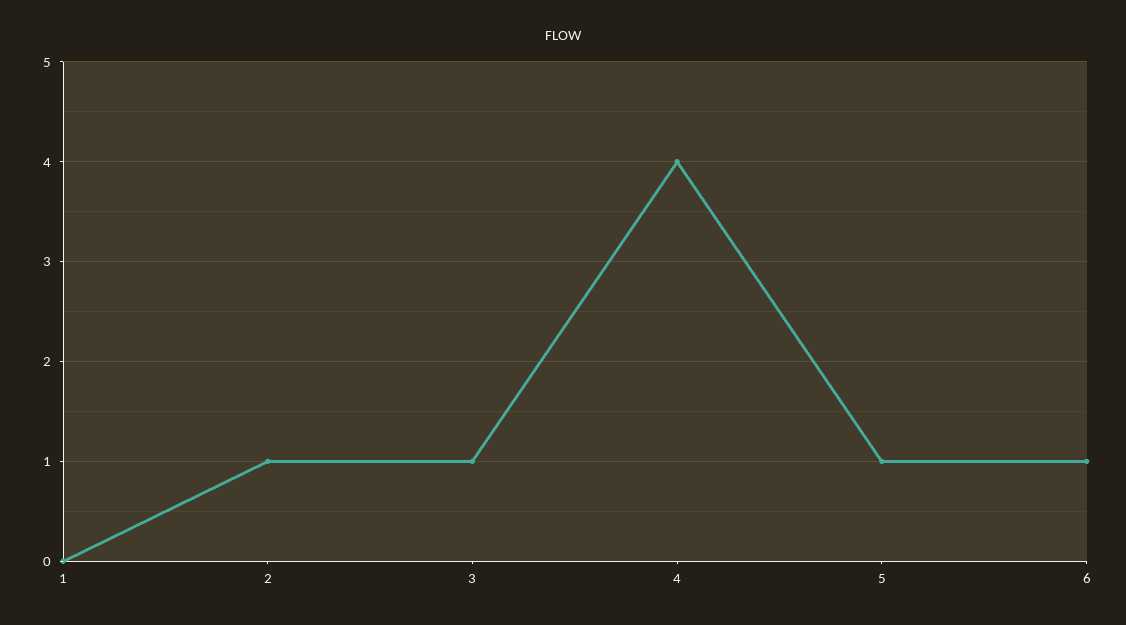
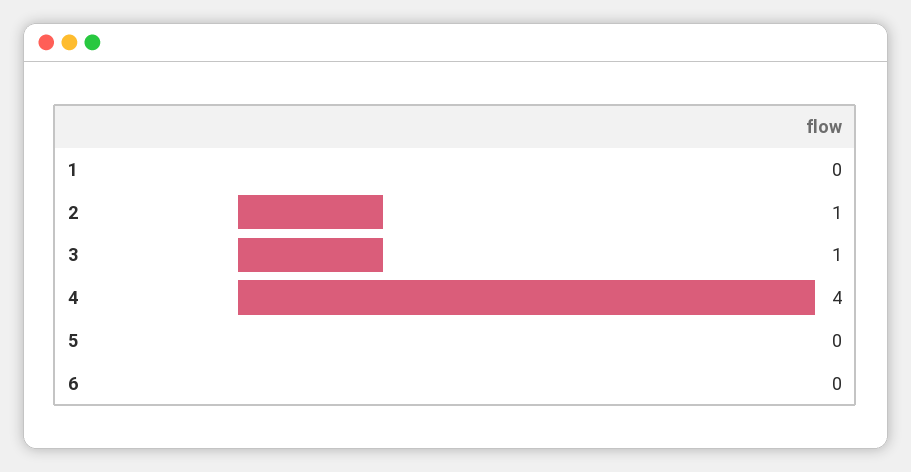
5: 1 -> 0
6: 1 -> 0

